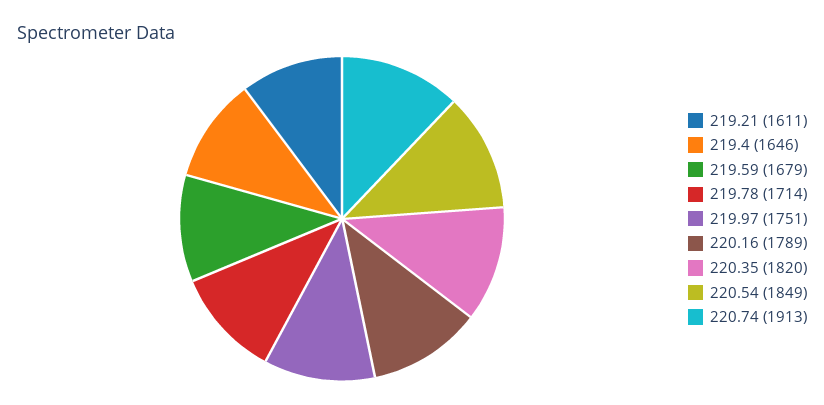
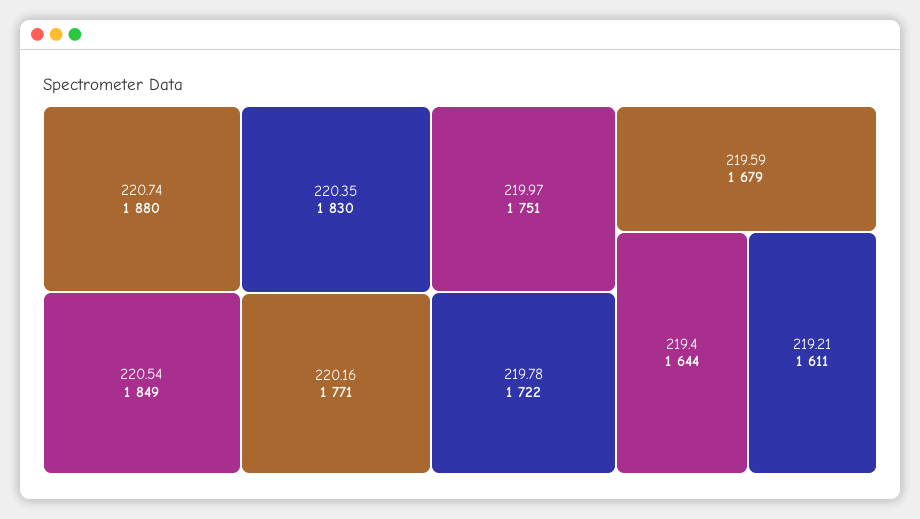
219.4: 1646 -> 1644
219.78: 1714 -> 1722
220.16: 1789 -> 1771
220.35: 1820 -> 1830
220.74: 1913 -> 1880

